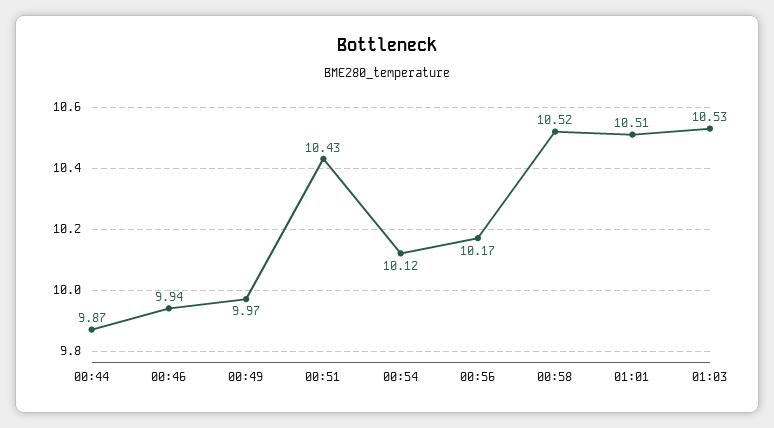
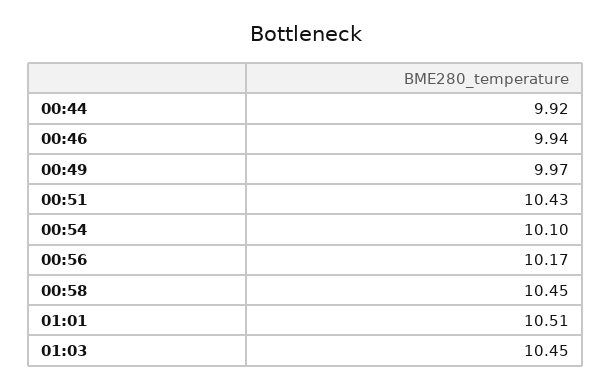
00:44: 9.87 -> 9.92
00:54: 10.12 -> 10.1
00:58: 10.52 -> 10.45
01:03: 10.53 -> 10.45

